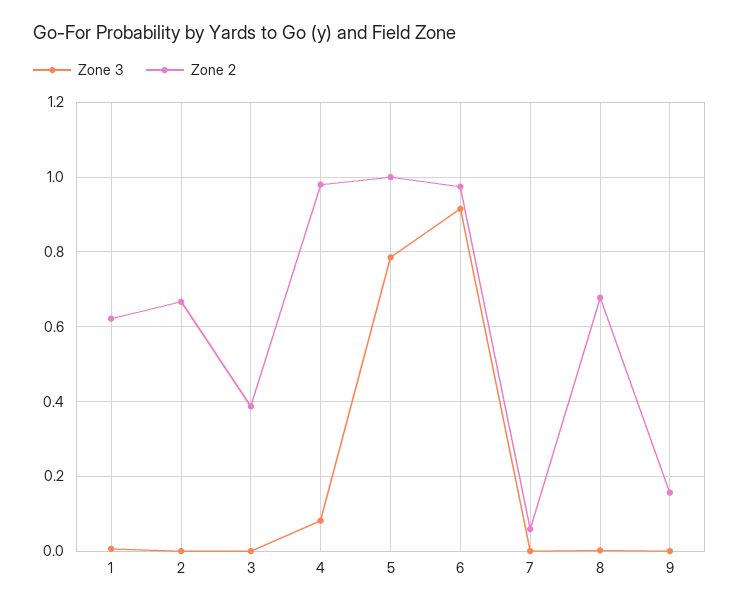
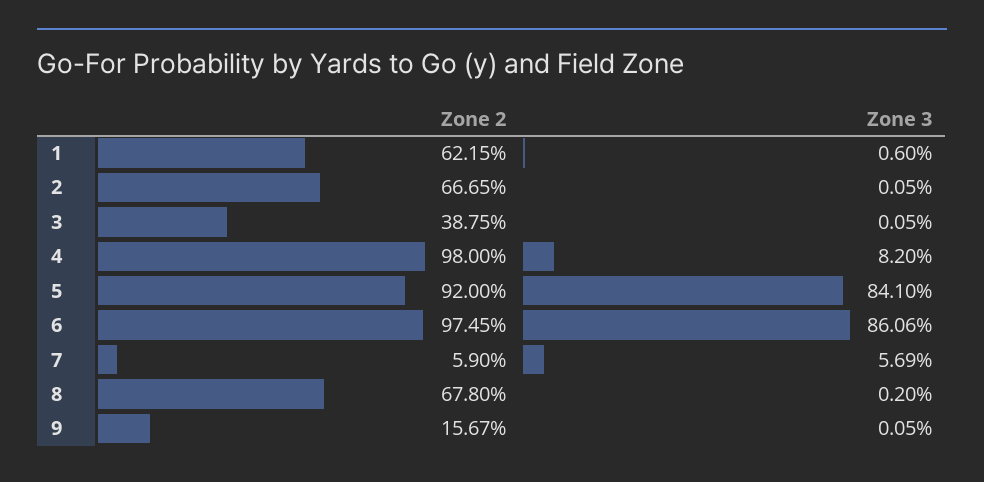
Zone 3, 5: 0.78 -> 0.841
Zone 2, 5: 1 -> 0.92
Zone 3, 6: 0.92 -> 0.8606
Zone 3, 7: 0 -> 0.0569

